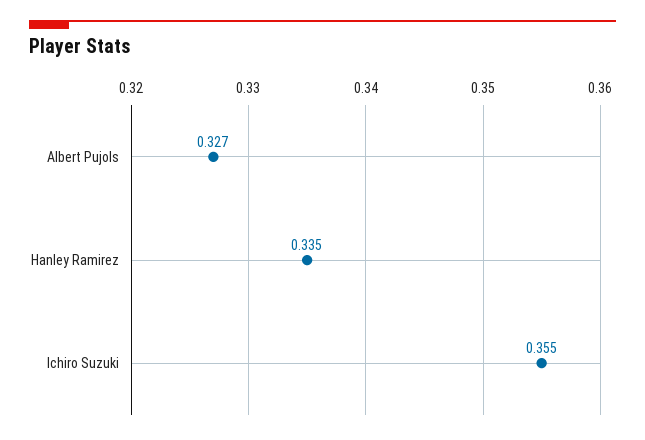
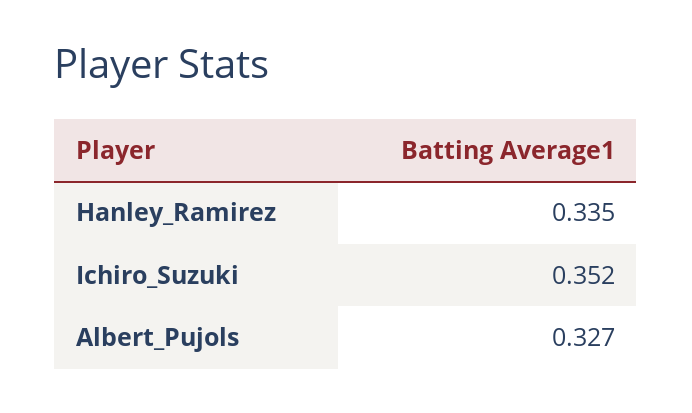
Ichiro Suzuki: 0.355 -> 0.352

